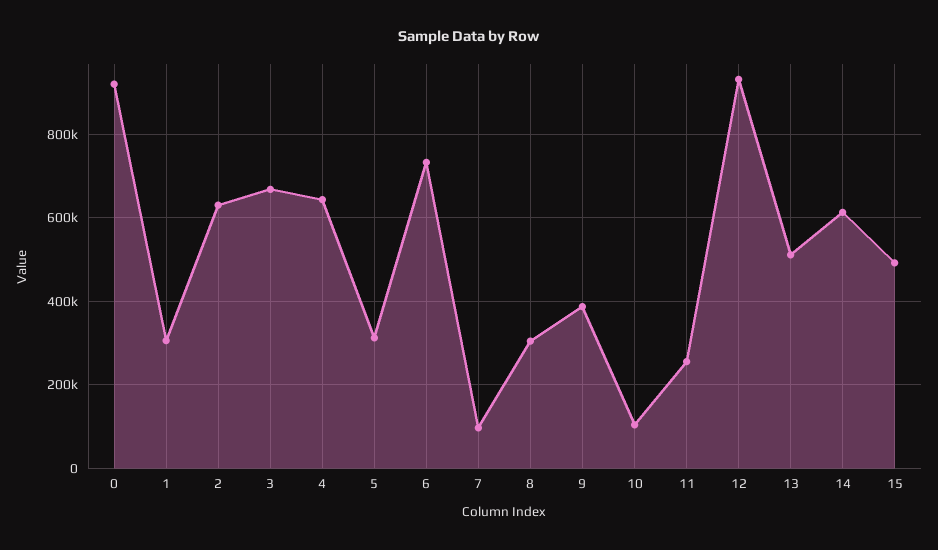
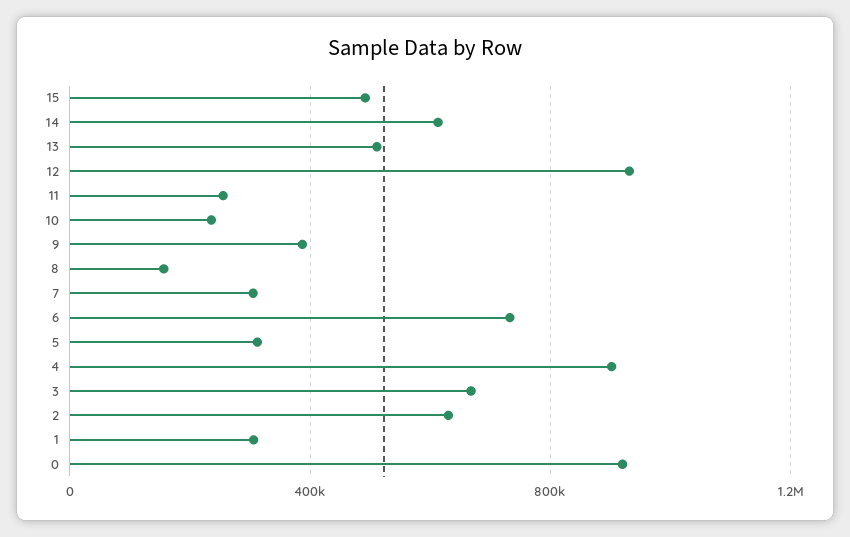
4: 640000 -> 900000
7: 100000 -> 300000
8: 300000 -> 150000
10: 100000 -> 250000

